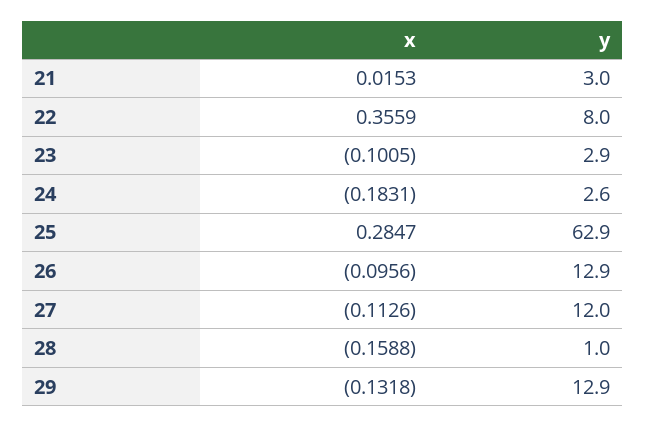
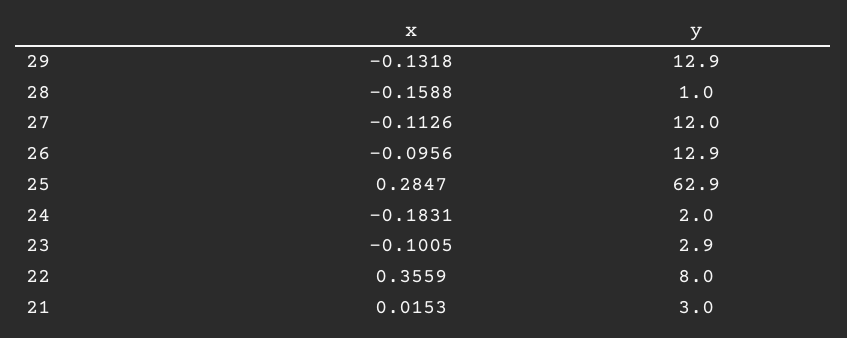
y, 24: 2.6 -> 2

